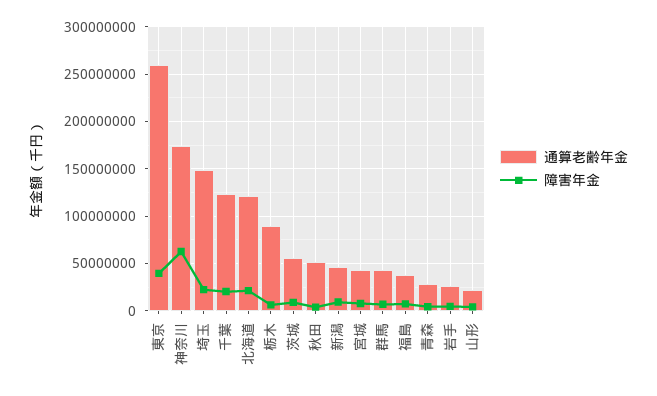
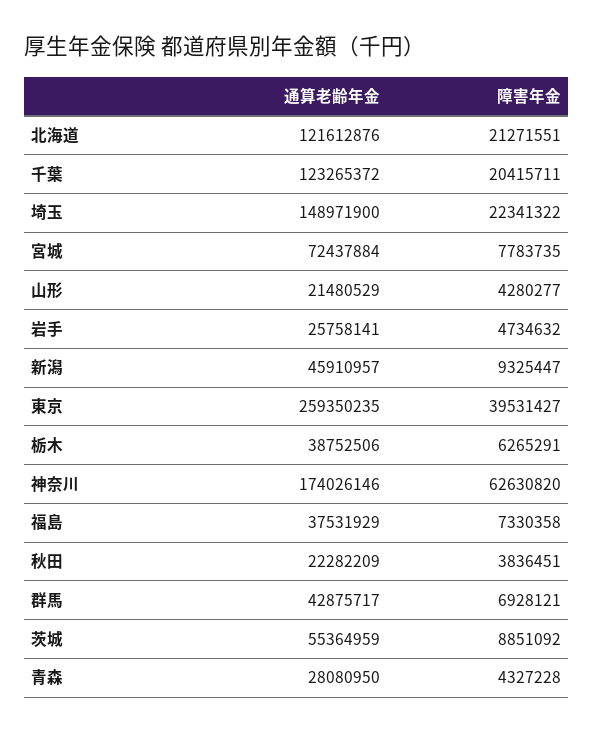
通算老齢年金, 栃木: 90000000 -> 38752506
通算老齢年金, 秋田: 50000000 -> 22282209
通算老齢年金, 宮城: 40000000 -> 72437884

